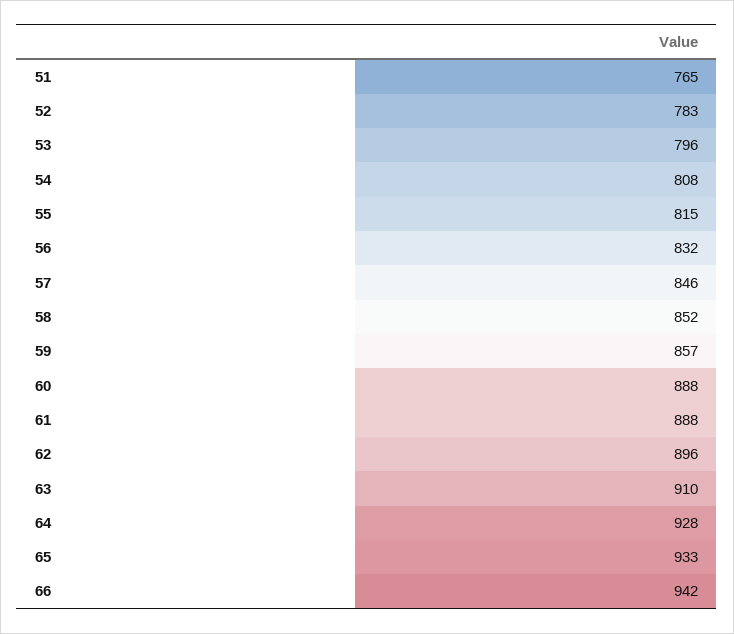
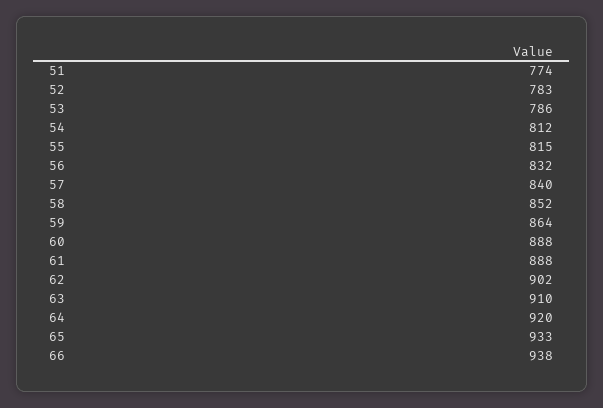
51: 765 -> 774
53: 796 -> 786
54: 808 -> 812
57: 846 -> 840
59: 857 -> 864
62: 896 -> 902
64: 928 -> 920
66: 942 -> 938

